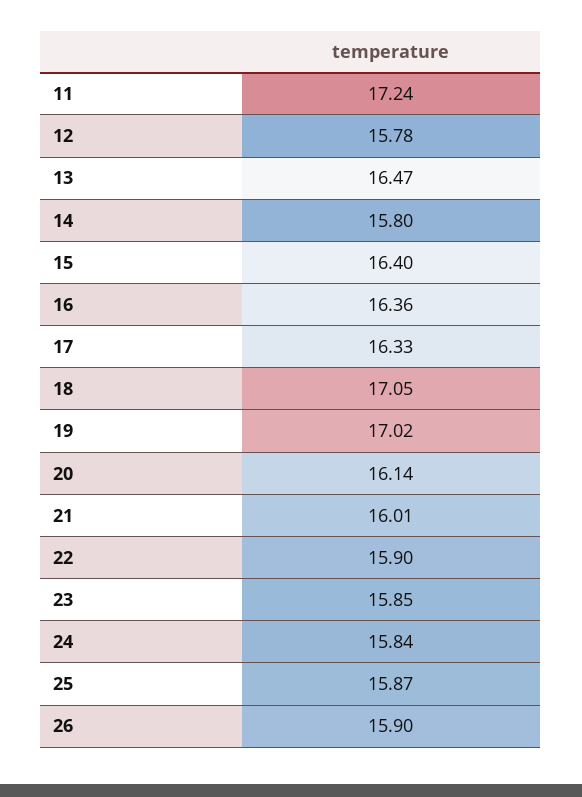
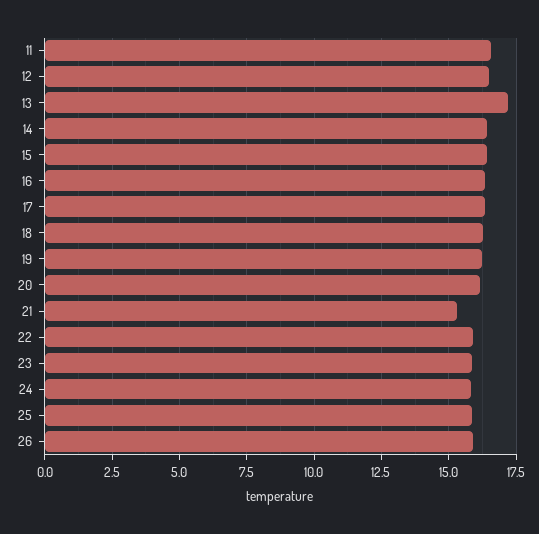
11: 17.24 -> 16.5
12: 15.78 -> 16.5
13: 16.47 -> 17.25
14: 15.8 -> 16.5
18: 17.05 -> 16.25
19: 17.02 -> 16.25
21: 16.01 -> 15.25

